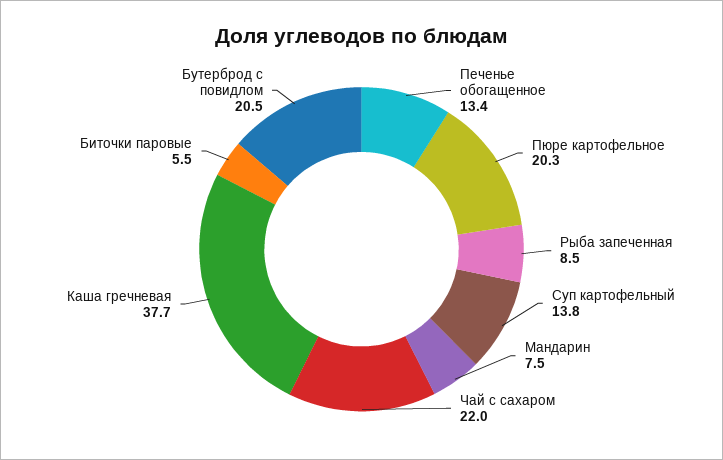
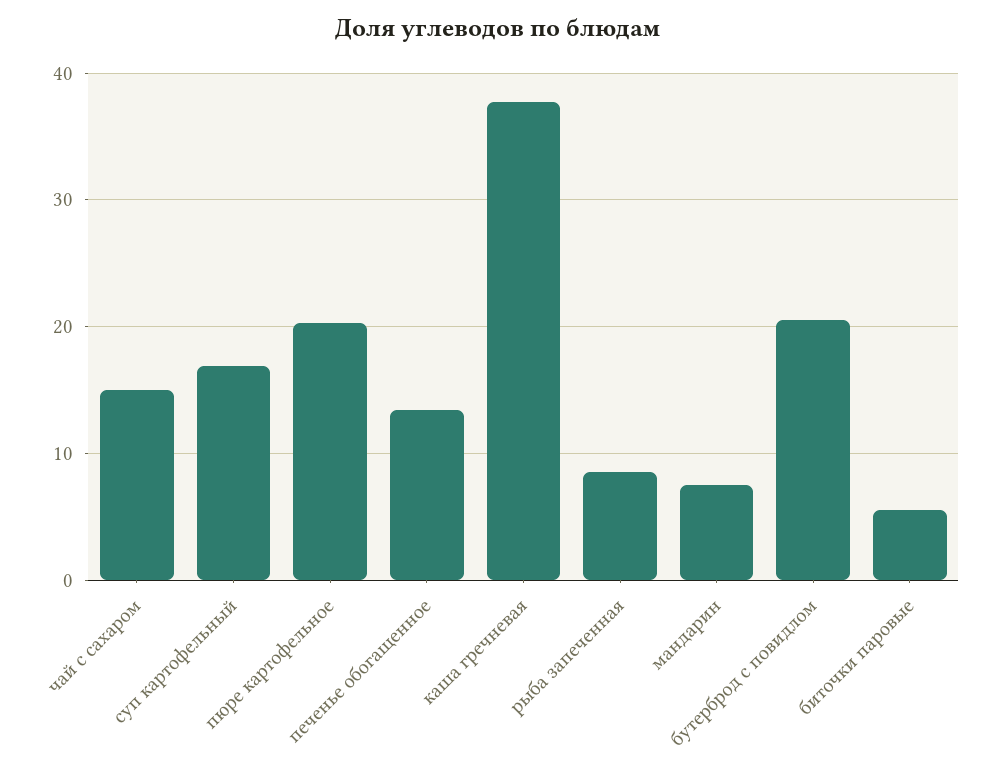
Суп картофельный: 13.8 -> 17
Чай с сахаром: 22 -> 15

